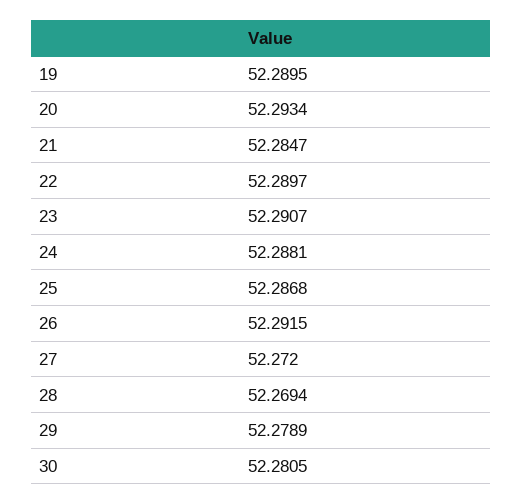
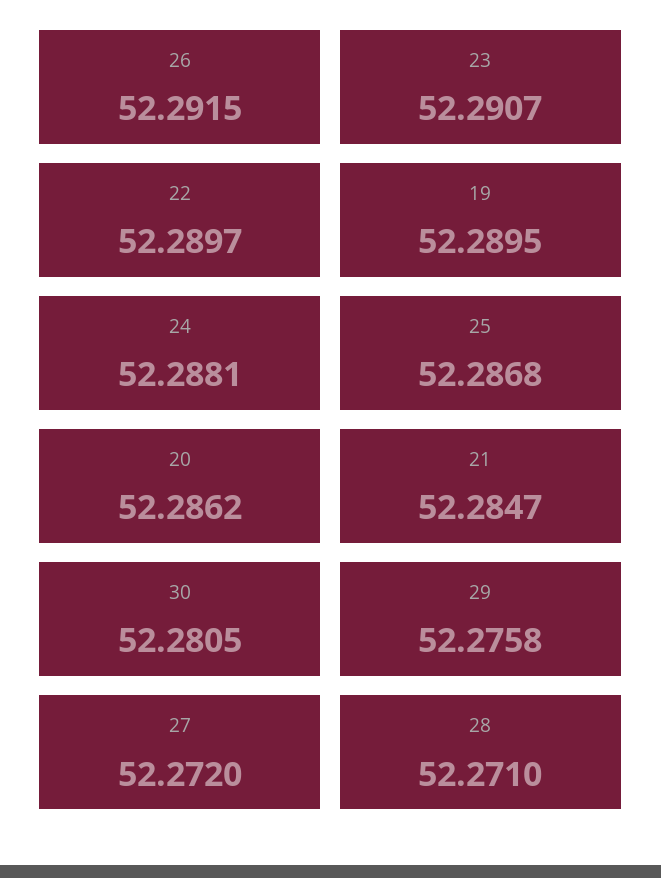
20: 52.2934 -> 52.2862
28: 52.2694 -> 52.271
29: 52.2789 -> 52.2758

